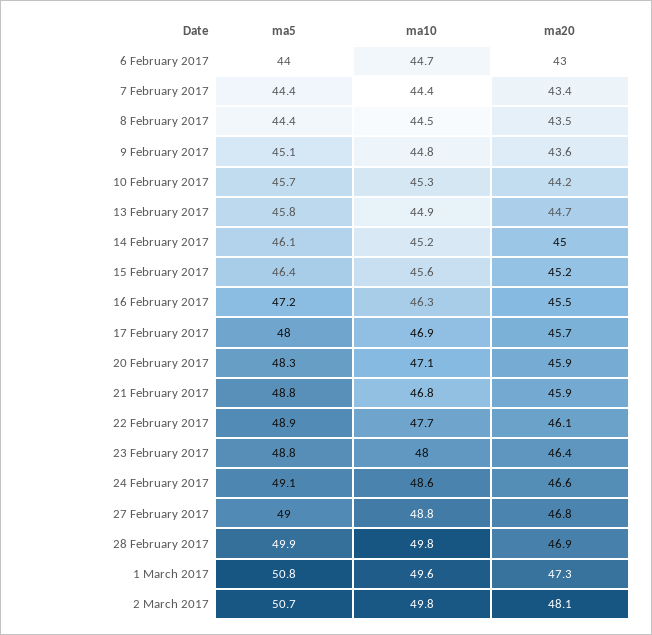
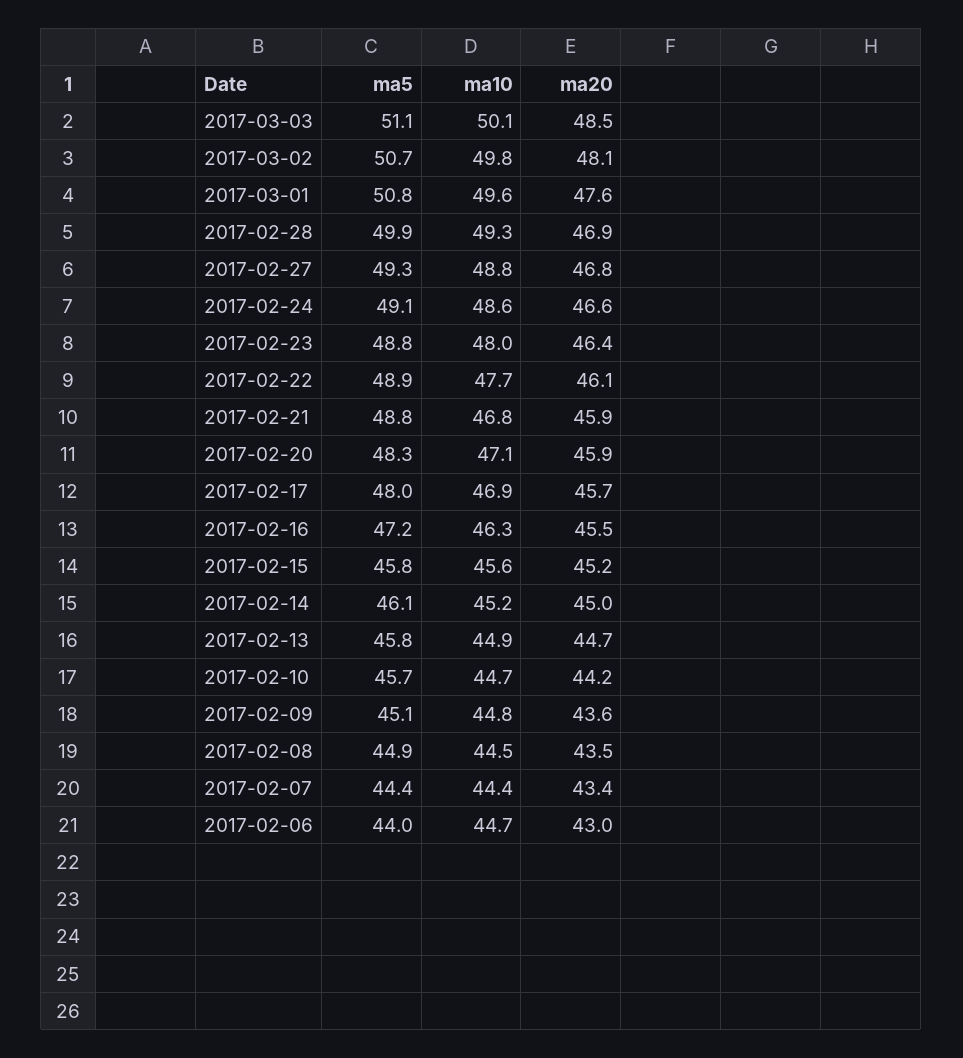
ma5, 8 February 2017: 44.4 -> 44.9
ma10, 10 February 2017: 45.3 -> 44.7
ma5, 15 February 2017: 46.4 -> 45.8
ma5, 27 February 2017: 49 -> 49.3
ma10, 28 February 2017: 49.8 -> 49.3
ma20, 1 March 2017: 47.3 -> 47.6
ma5, 2017-03-03: none -> 51.1
ma10, 2017-03-03: none -> 50.1
ma20, 2017-03-03: none -> 48.5

